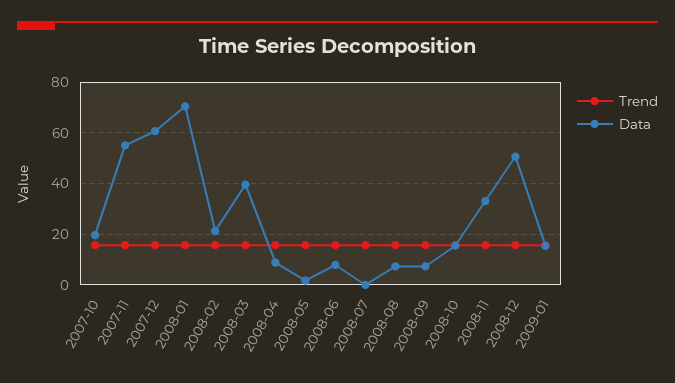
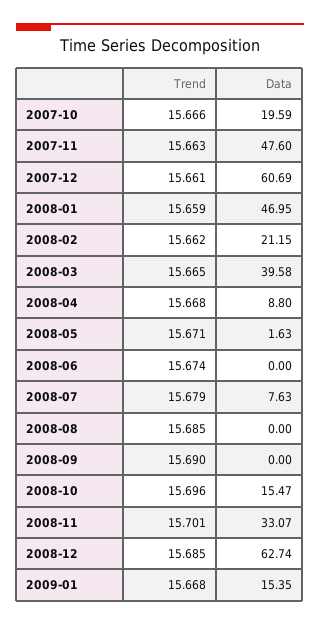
Data, 2007-11: 55 -> 47.6
Data, 2008-01: 70 -> 46.95
Data, 2008-06: 7.5 -> 0
Data, 2008-07: 0 -> 7.63
Data, 2008-08: 7.5 -> 0
Data, 2008-09: 7.5 -> 0
Data, 2008-12: 50 -> 62.74

